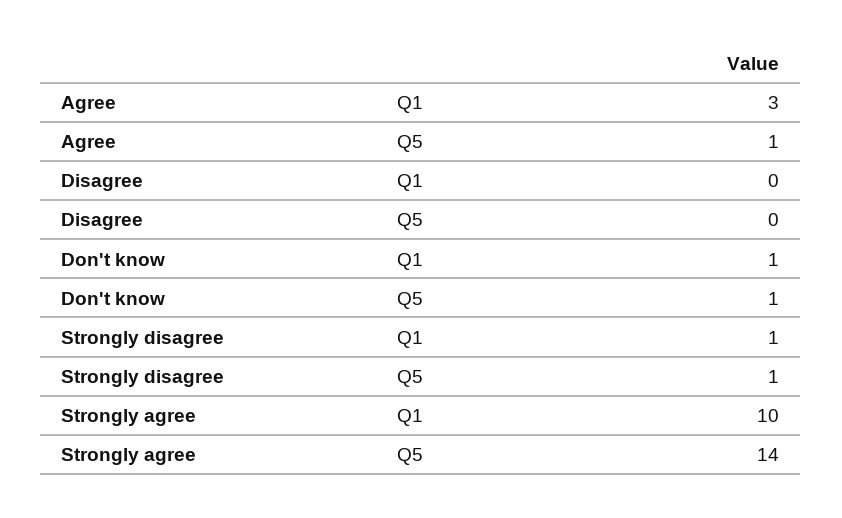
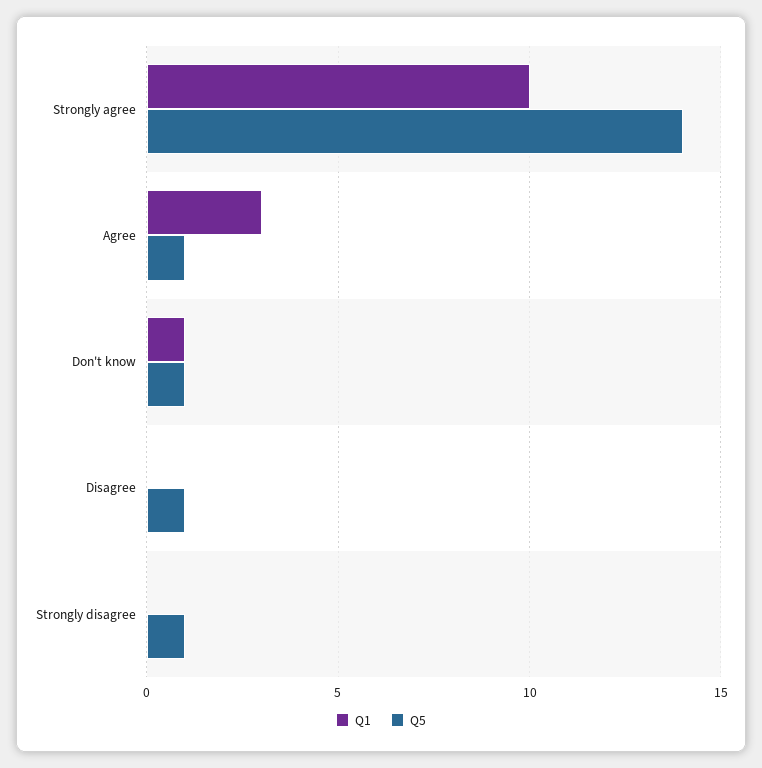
Q5, Disagree: 0 -> 1
Q1, Strongly disagree: 1 -> 0

